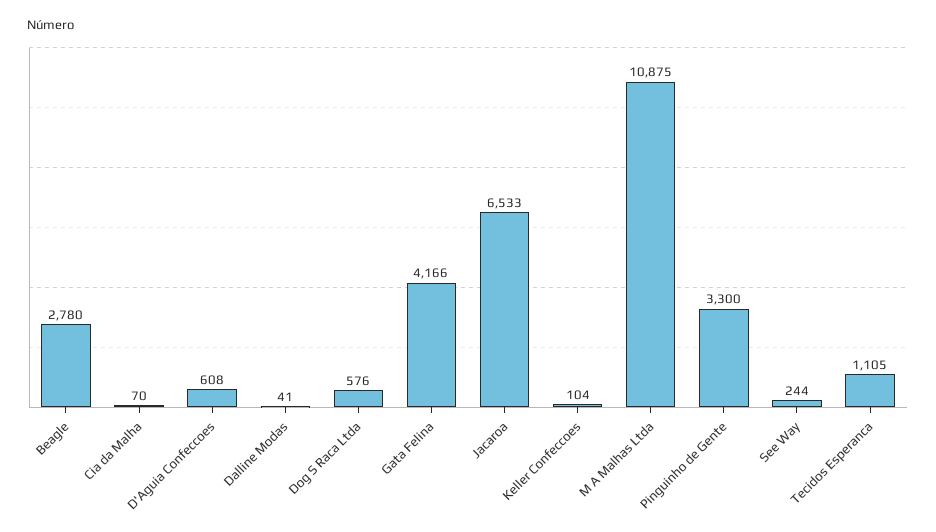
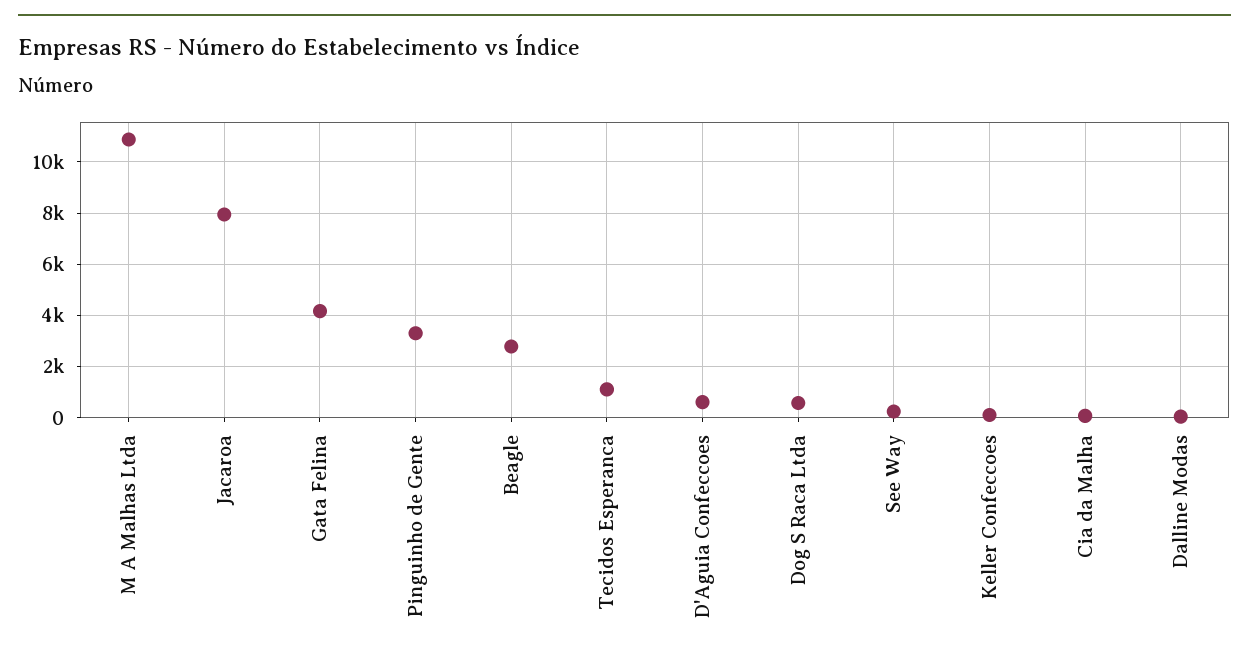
Jacaroa: 6533 -> 8000

